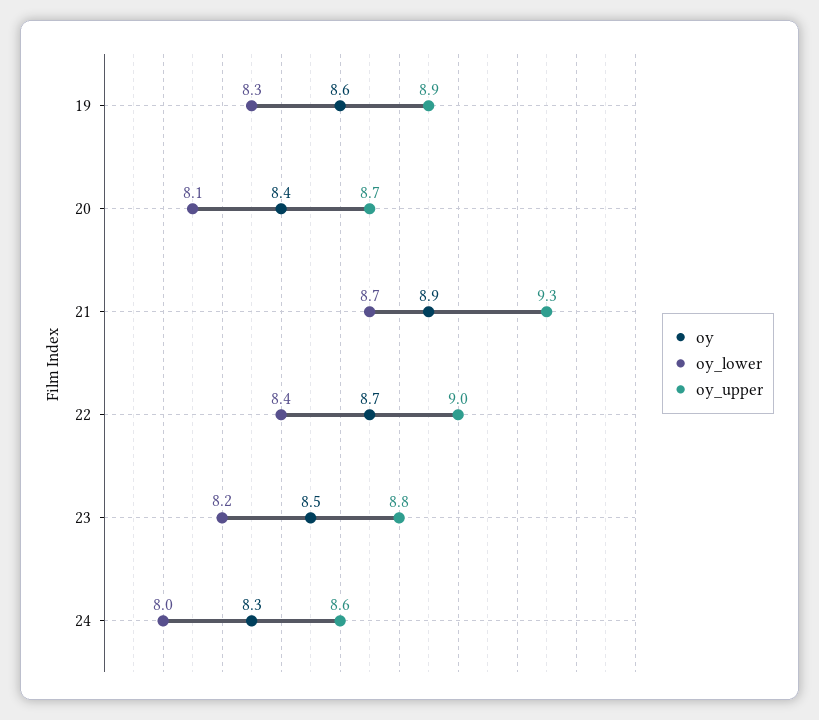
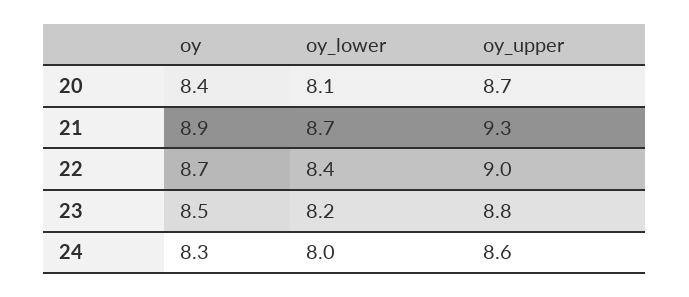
oy, 19: 8.6 -> none
oy_lower, 19: 8.3 -> none
oy_upper, 19: 8.9 -> none

